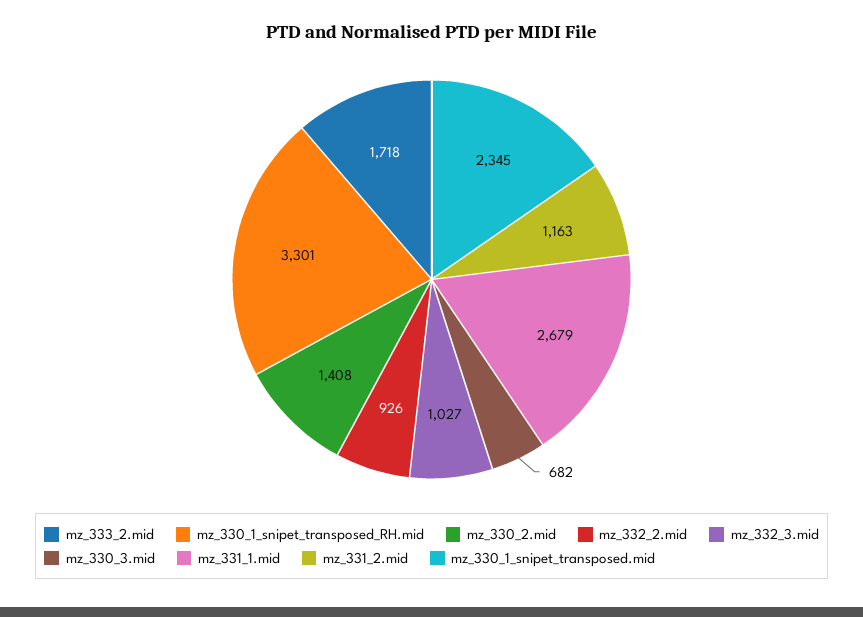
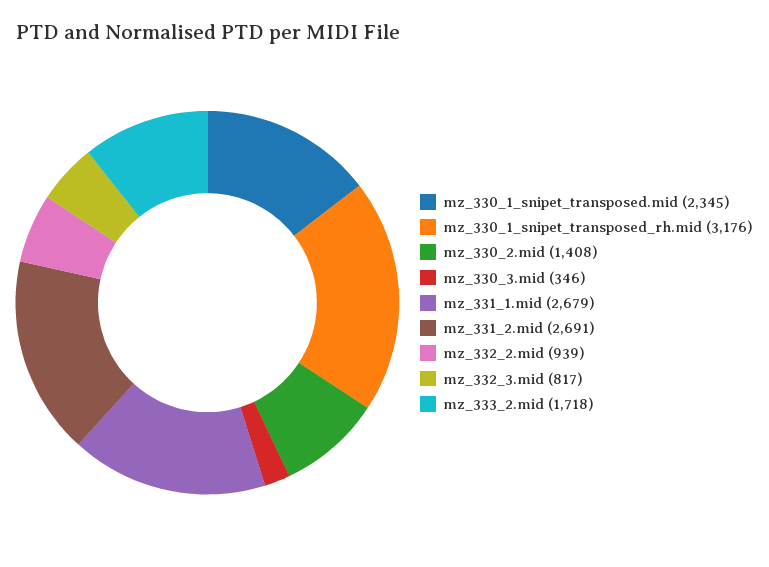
mz_330_1_snipet_transposed_RH.mid: 3301 -> 3176
mz_332_2.mid: 926 -> 939
mz_332_3.mid: 1027 -> 817
mz_330_3.mid: 682 -> 346
mz_331_2.mid: 1163 -> 2691

